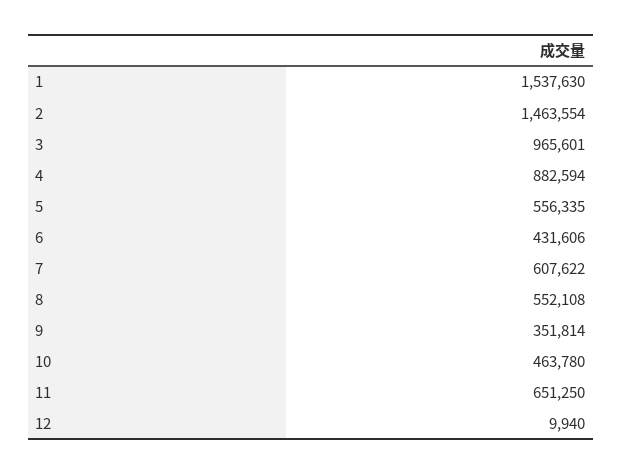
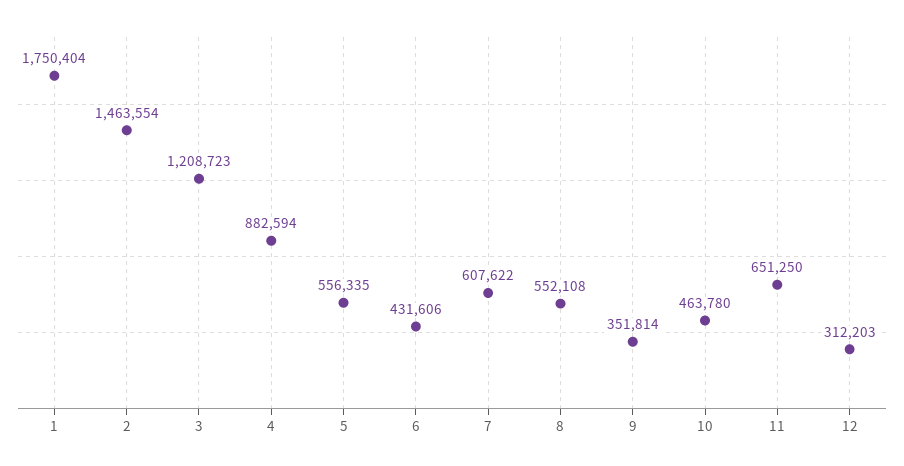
1: 1537630 -> 1750404
3: 965601 -> 1208723
12: 9940 -> 312203

